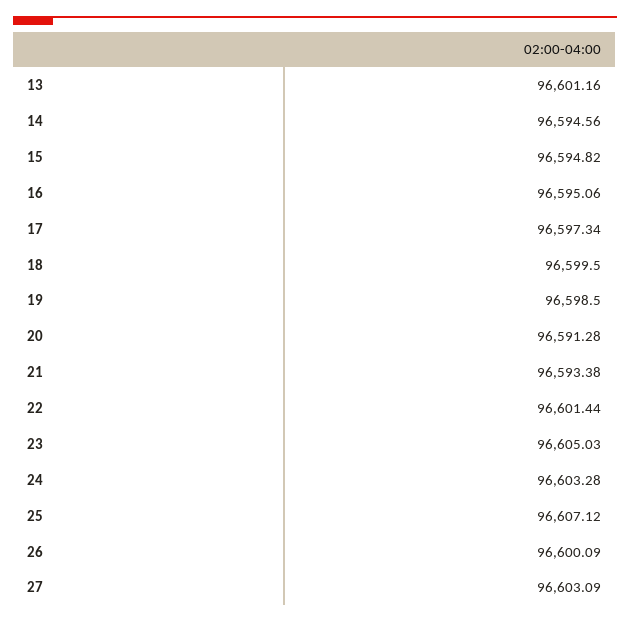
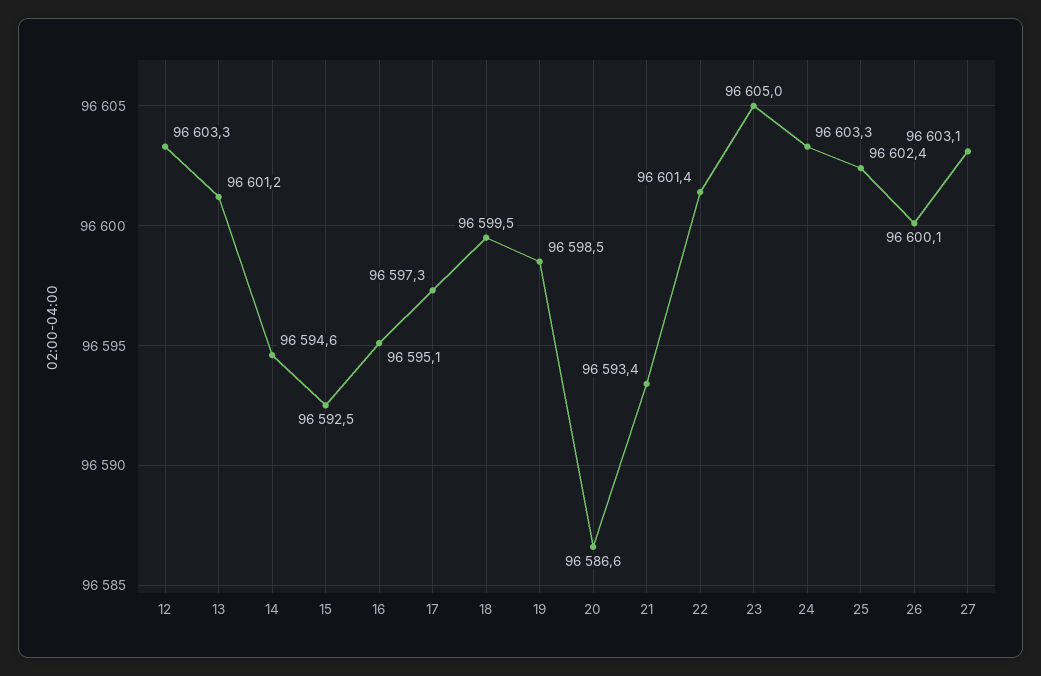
15: 96594.82 -> 96592.5
20: 96591.28 -> 96586.6
25: 96607.12 -> 96602.4
12: none -> 96603.3

